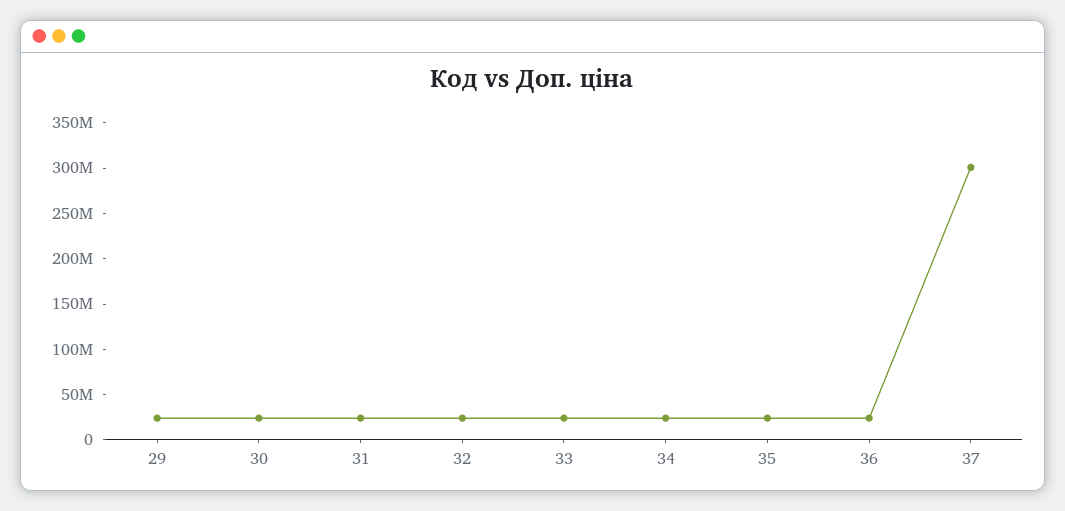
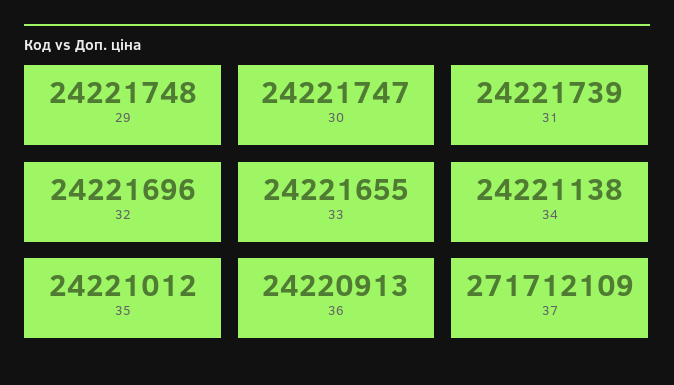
37: 300000000 -> 271712109

